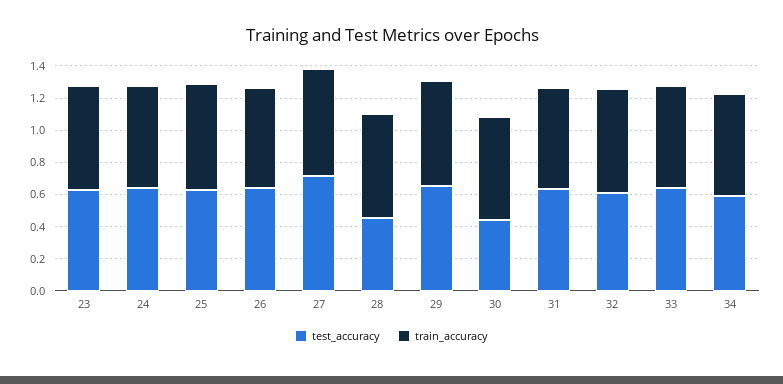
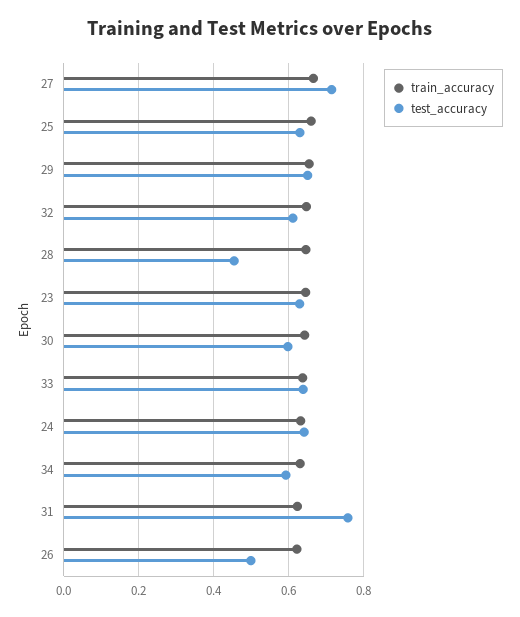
test_accuracy, 26: 0.65 -> 0.5
test_accuracy, 30: 0.45 -> 0.6
test_accuracy, 31: 0.65 -> 0.76

